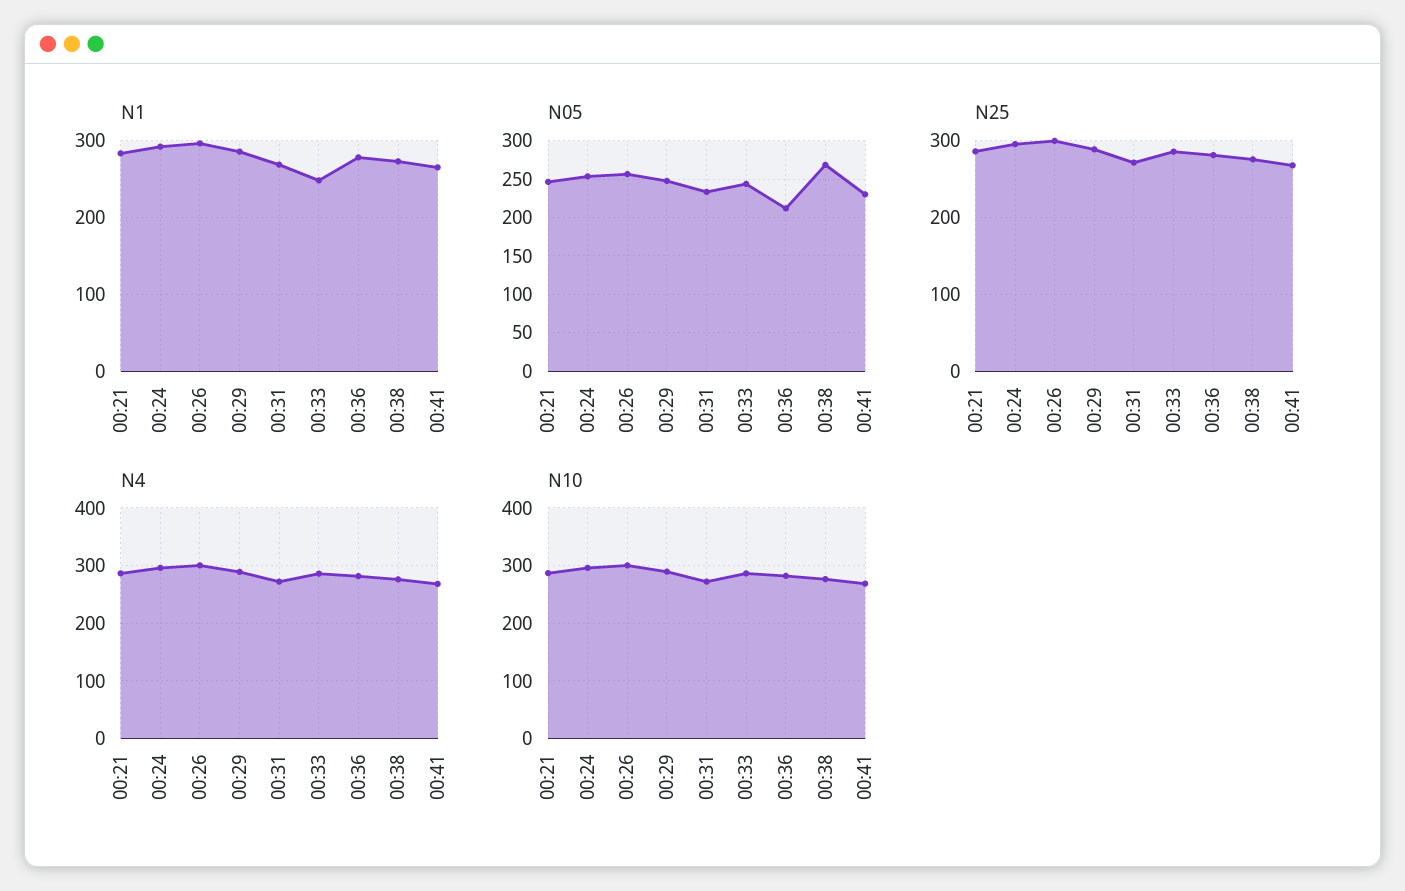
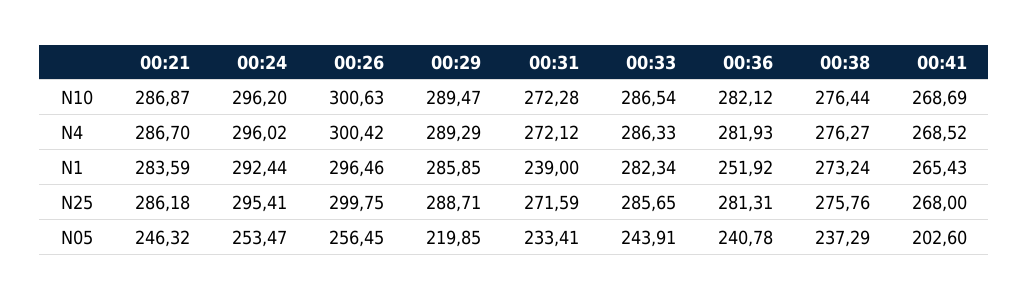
N1, 00:31: 270 -> 239
N1, 00:33: 250 -> 282.34
N1, 00:36: 280 -> 251.92
N05, 00:29: 250 -> 219.85
N05, 00:36: 210 -> 240.78
N05, 00:38: 270 -> 237.29
N05, 00:41: 230 -> 202.6

